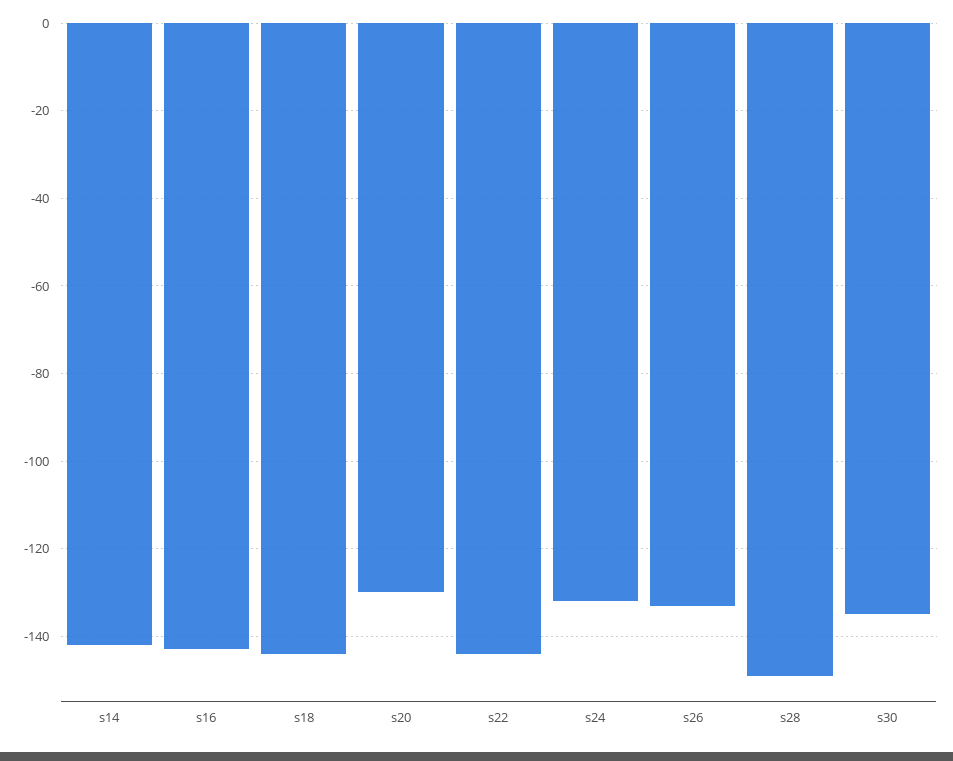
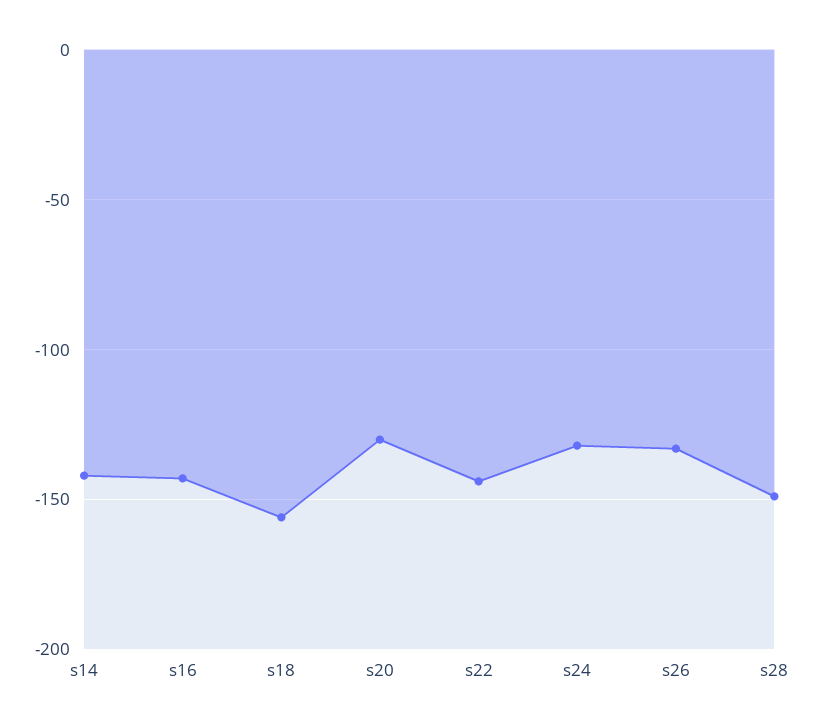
s18: -145 -> -155
s30: -135 -> none

